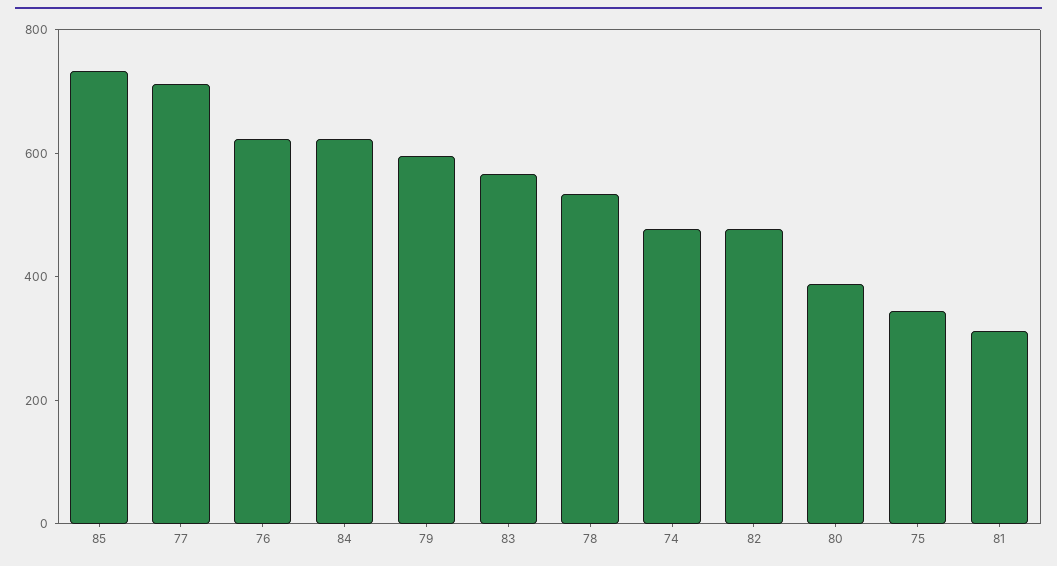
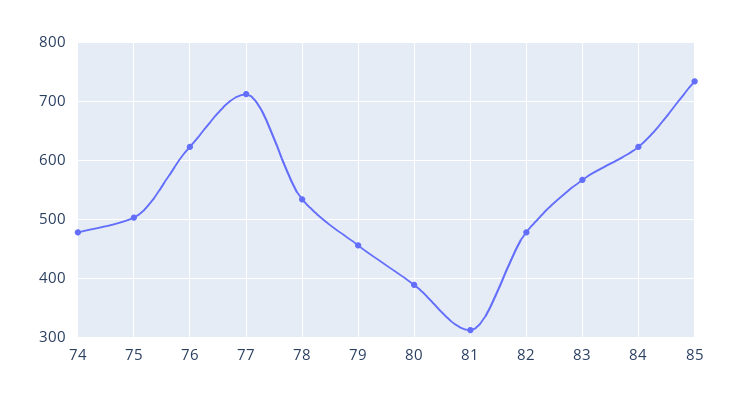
79: 600 -> 460
75: 350 -> 500

